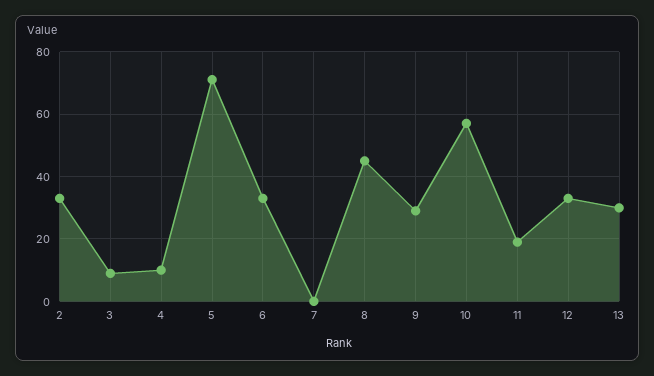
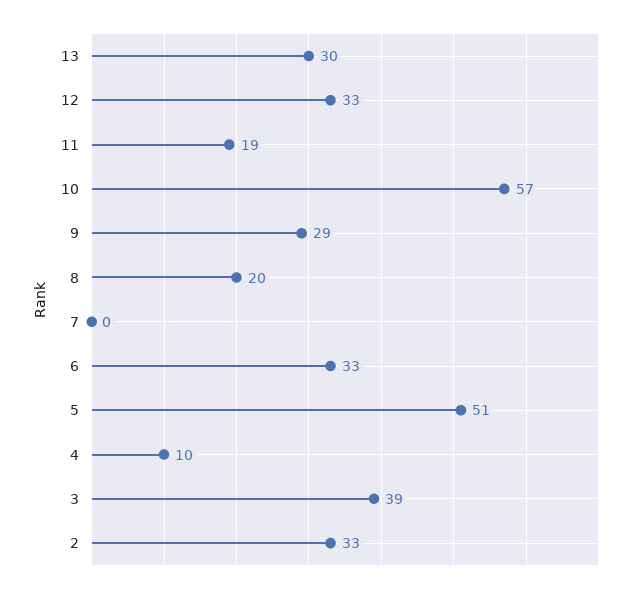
3: 10 -> 39
5: 70 -> 51
8: 45 -> 20

